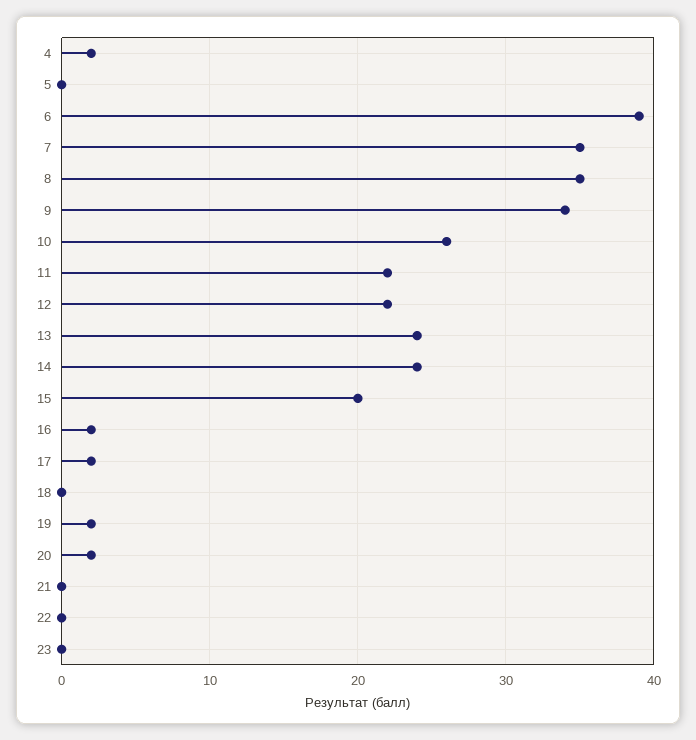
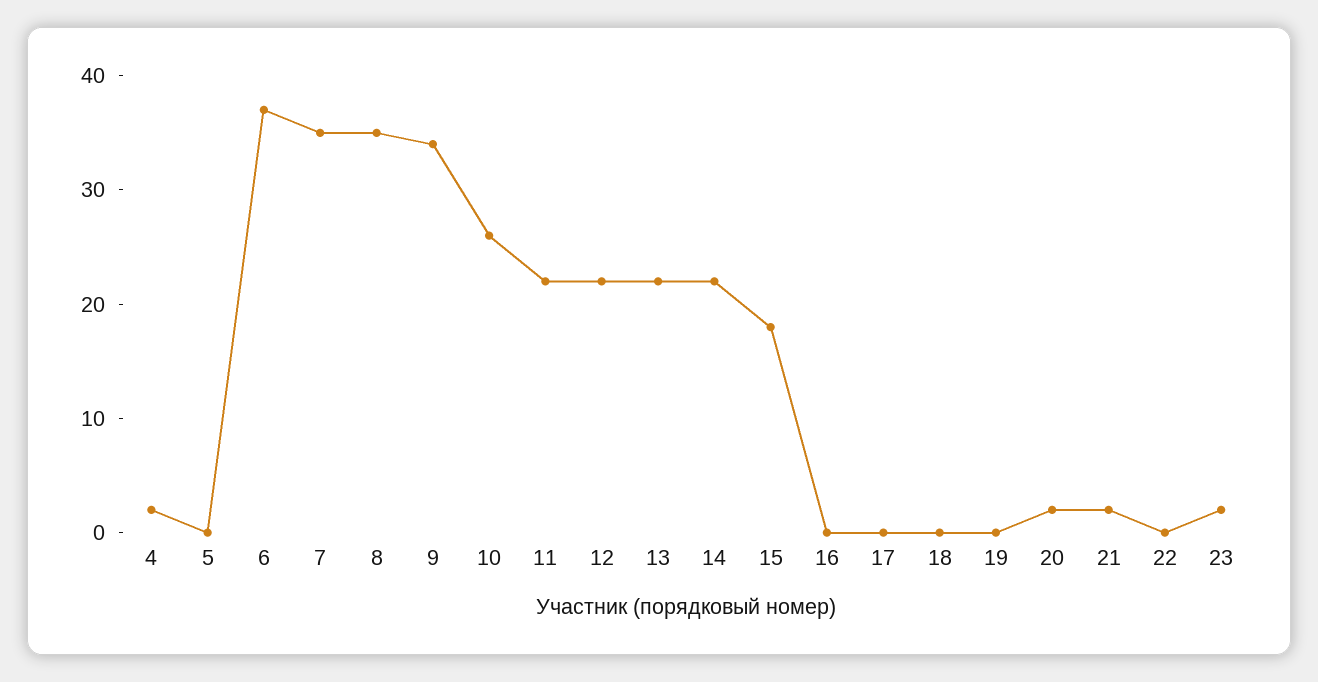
6: 39 -> 37
13: 24 -> 22
14: 24 -> 22
15: 20 -> 18
16: 2 -> 0
17: 2 -> 0
19: 2 -> 0
21: 0 -> 2
23: 0 -> 2

